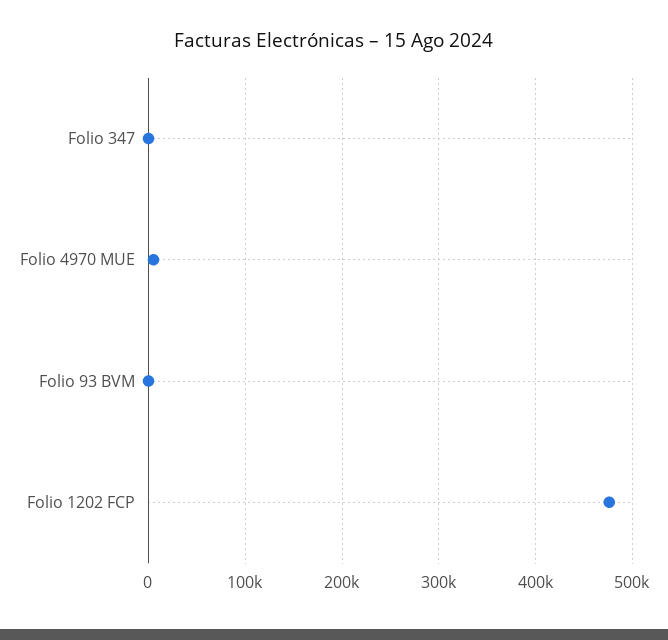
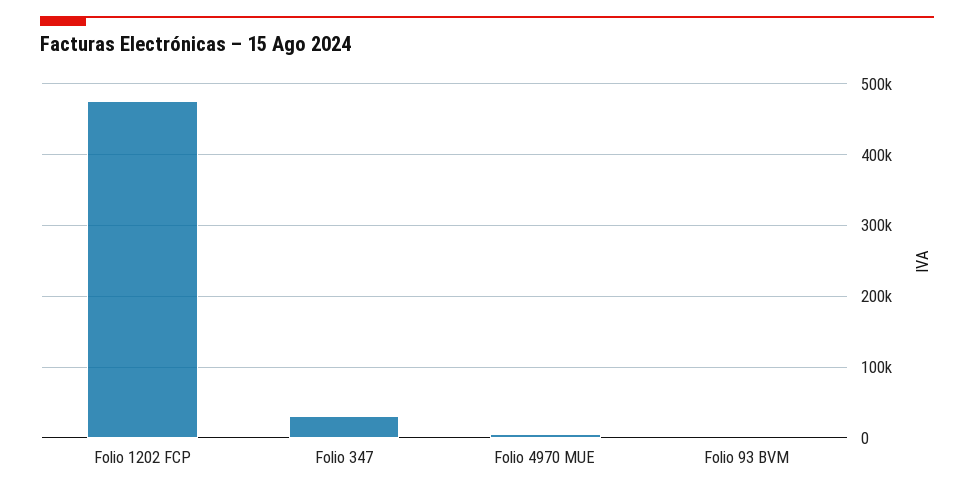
Folio 347: 0 -> 30000

